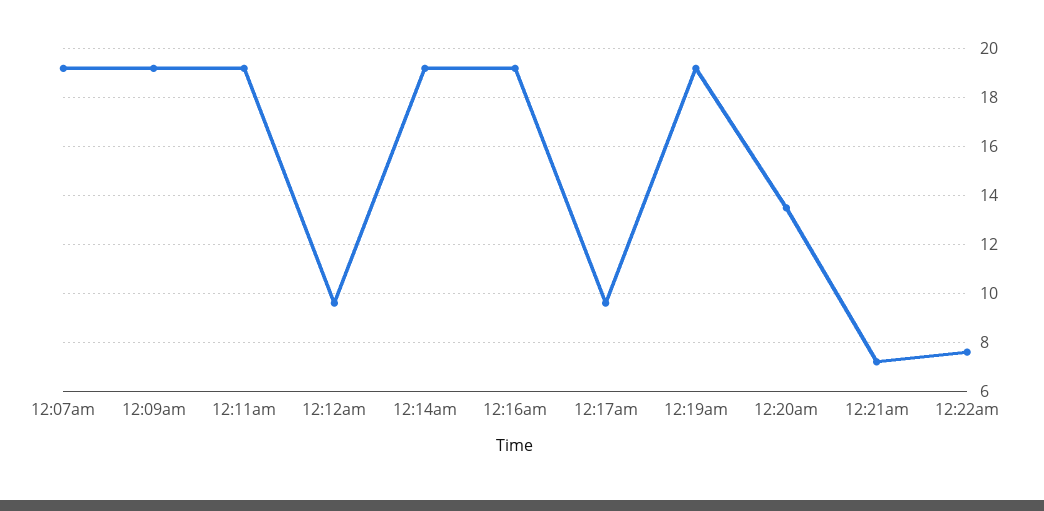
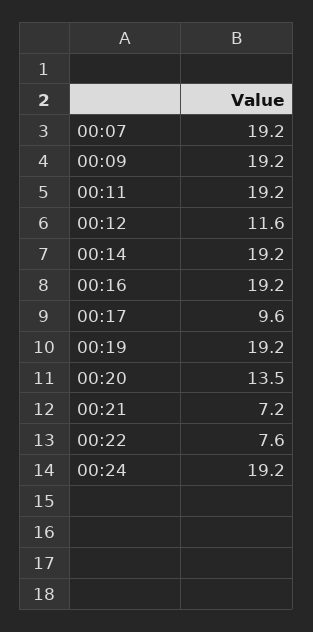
12:12am: 9.5 -> 11.6
00:24: none -> 19.2

